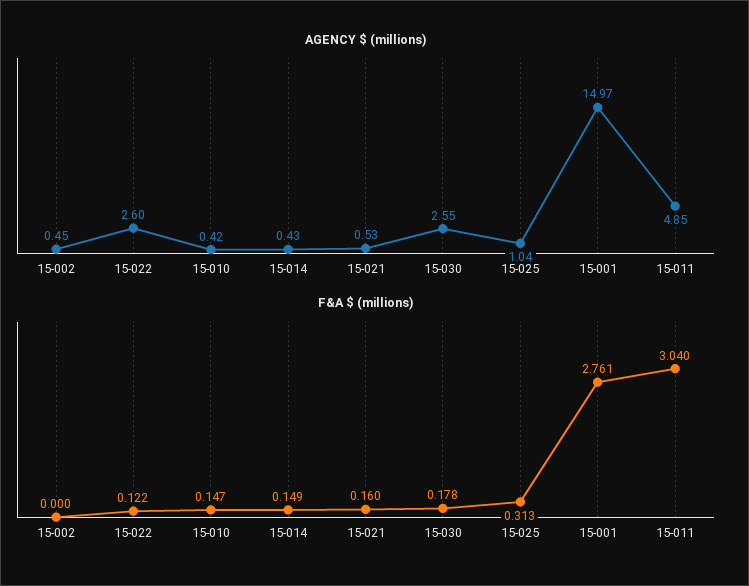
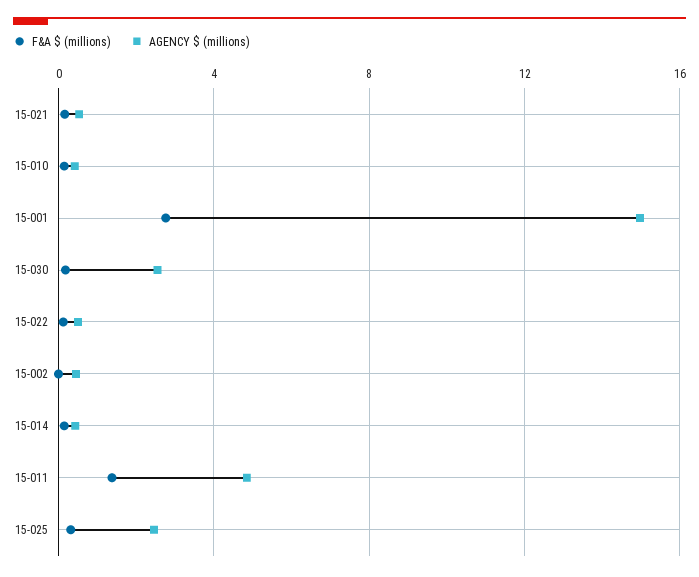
AGENCY $ (millions), 15-022: 2.6 -> 0.5
AGENCY $ (millions), 15-025: 1.04 -> 2.5
F&A $ (millions), 15-011: 3.04 -> 1.5

